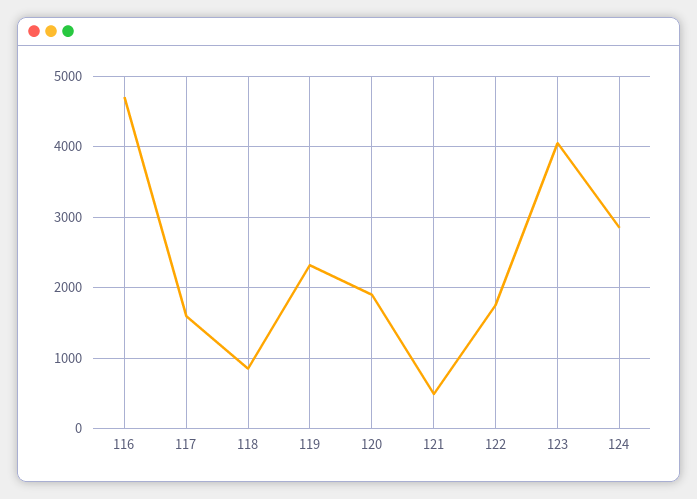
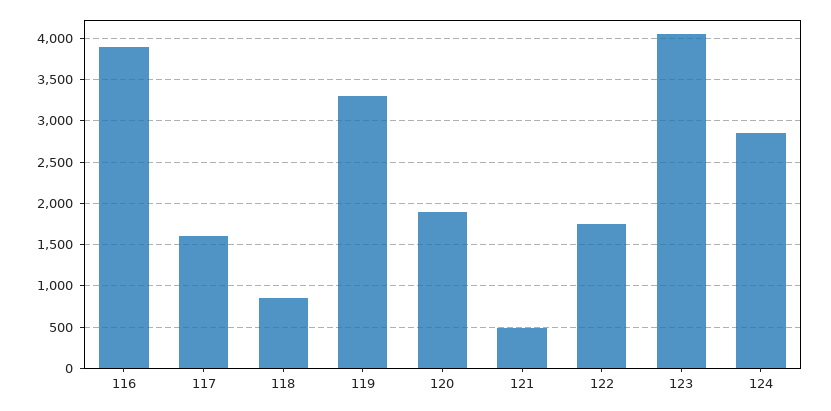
116: 4700 -> 3900
119: 2300 -> 3300

